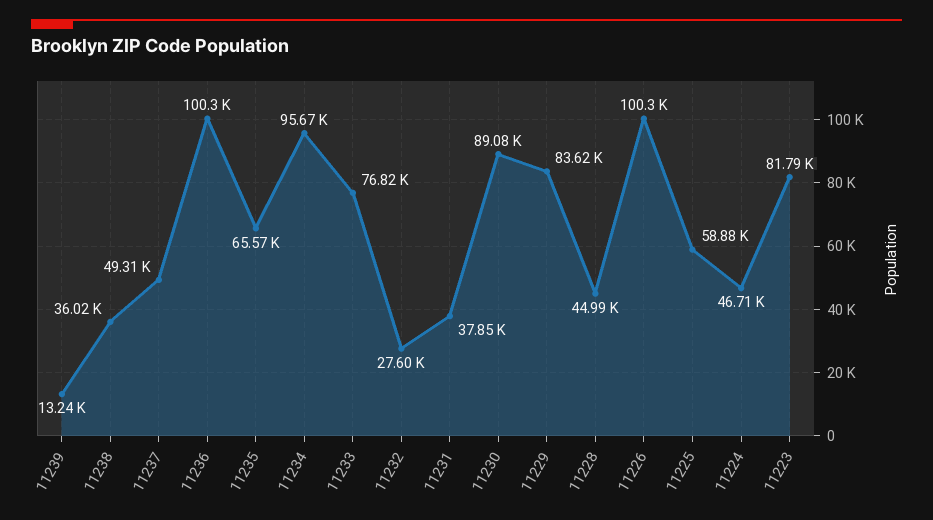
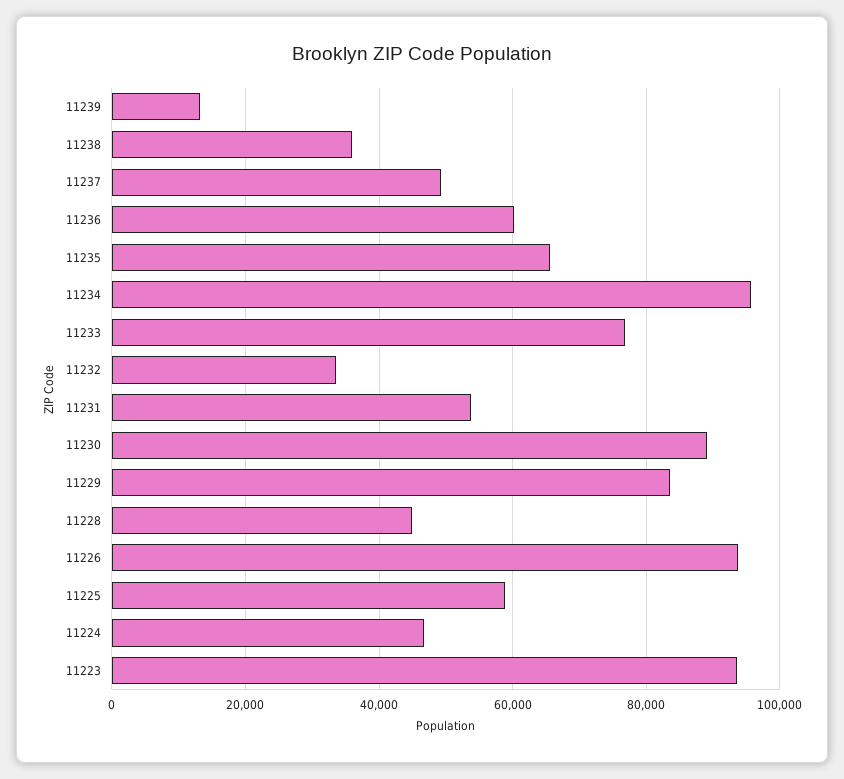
11236: 100300 -> 60000
11232: 27600 -> 34000
11231: 37850 -> 54000
11226: 100300 -> 94000
11223: 81790 -> 94000

